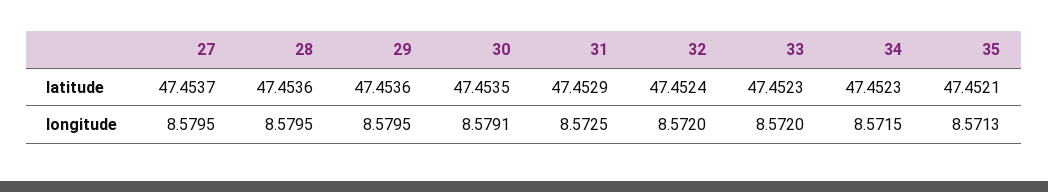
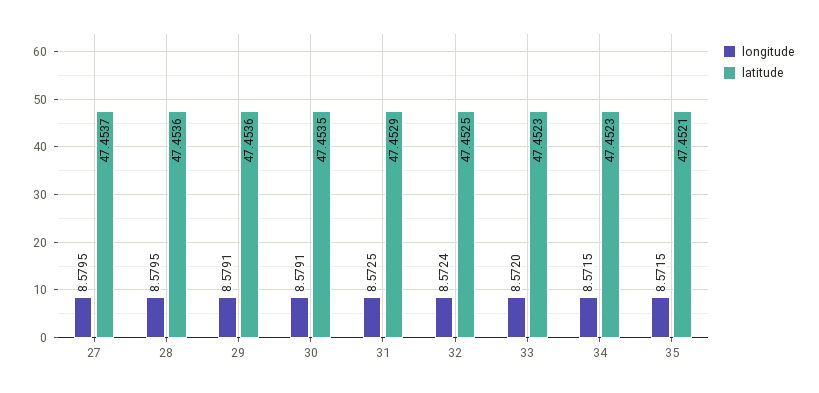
latitude, 32: 47.4524 -> 47.4525
longitude, 29: 8.5795 -> 8.5791
longitude, 32: 8.572 -> 8.5724
longitude, 35: 8.5713 -> 8.5715

